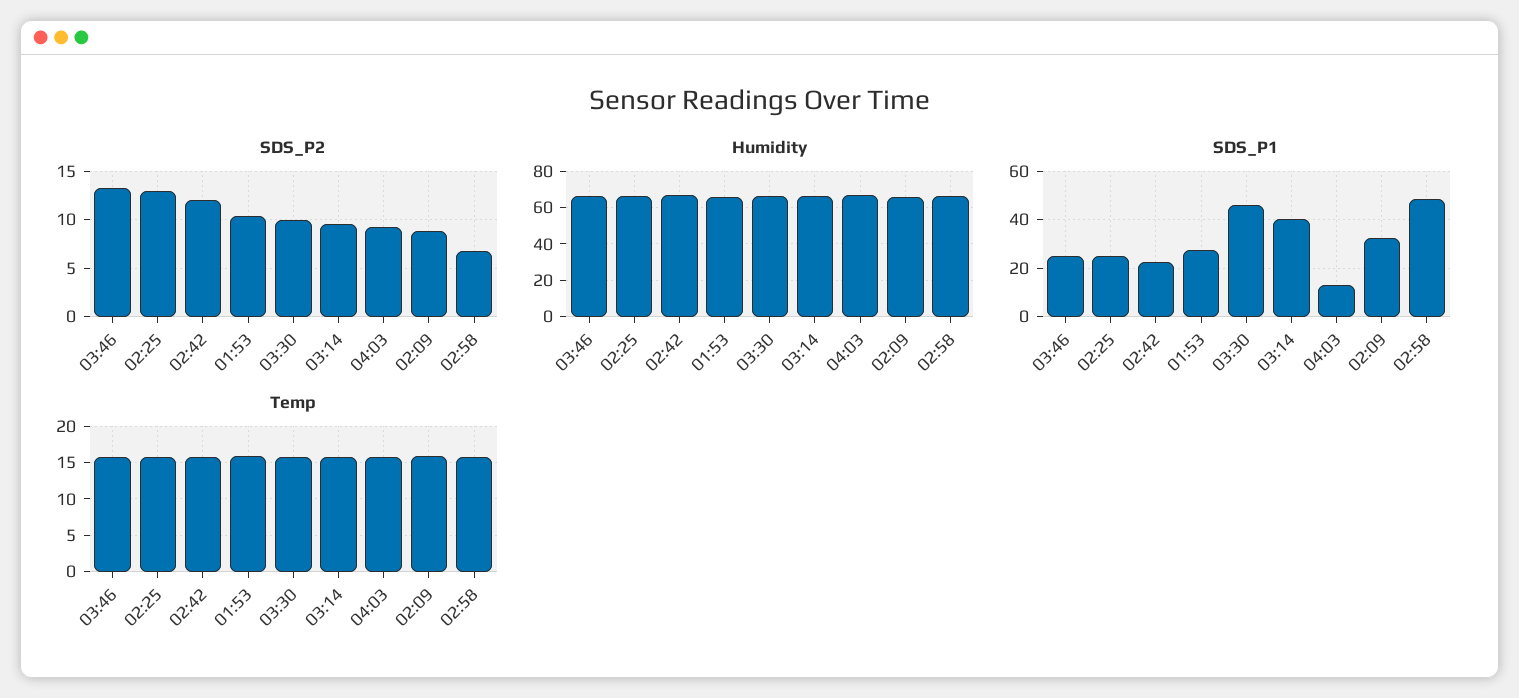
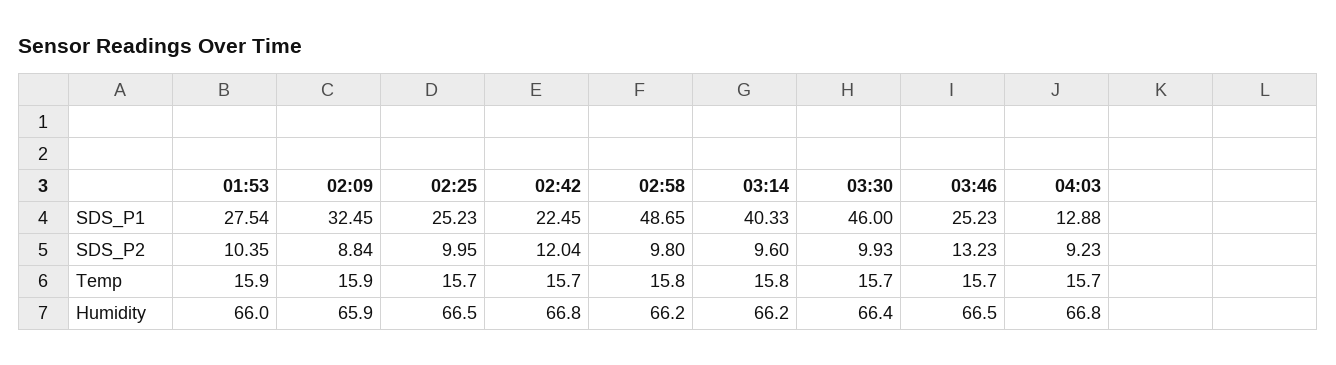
SDS_P2, 02:25: 13 -> 9.95
SDS_P2, 02:58: 7 -> 9.8

